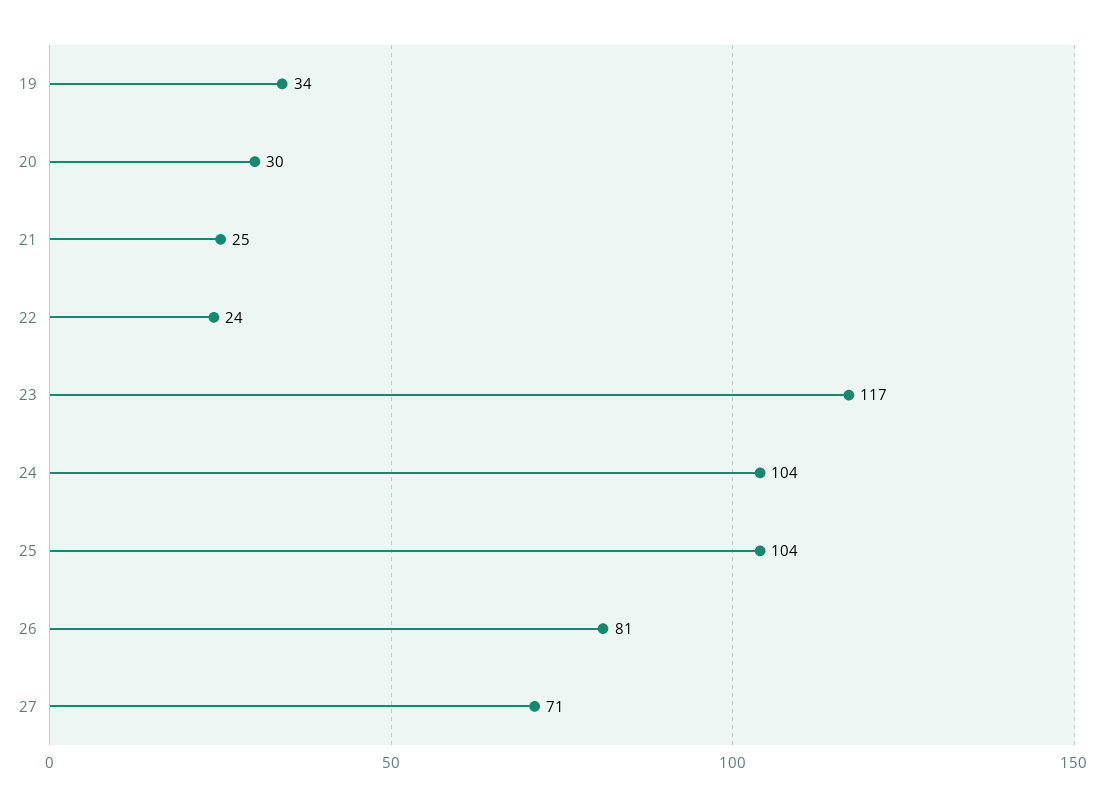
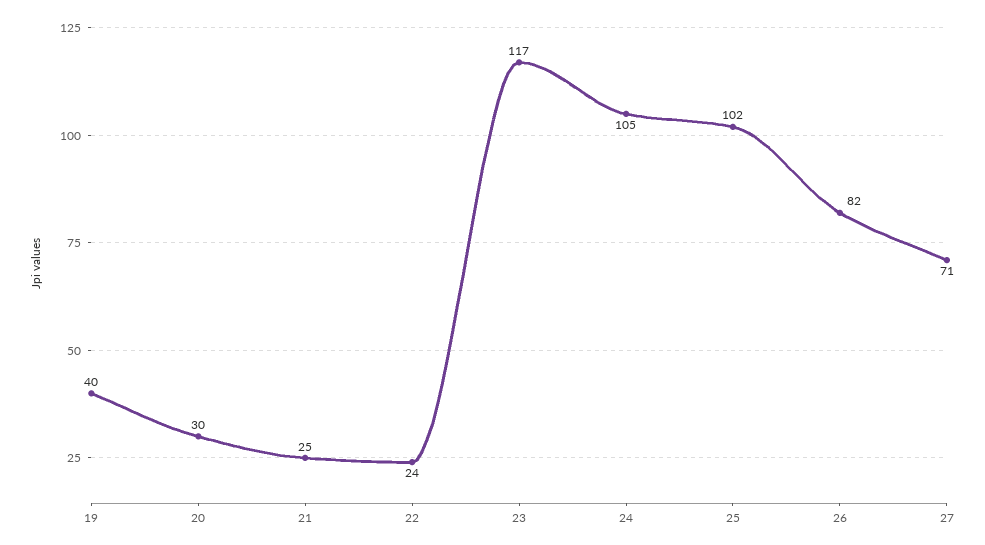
19: 34 -> 40
24: 104 -> 105
25: 104 -> 102
26: 81 -> 82

